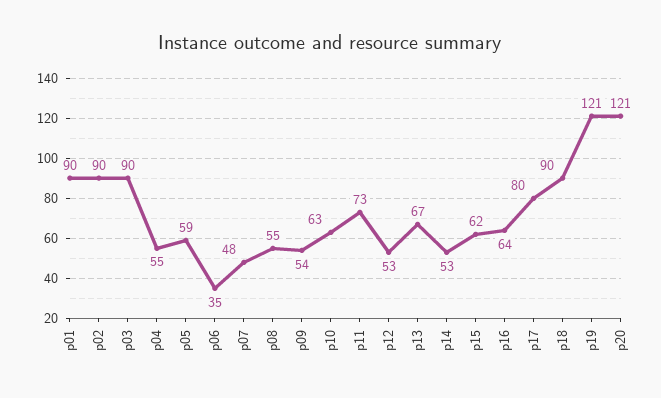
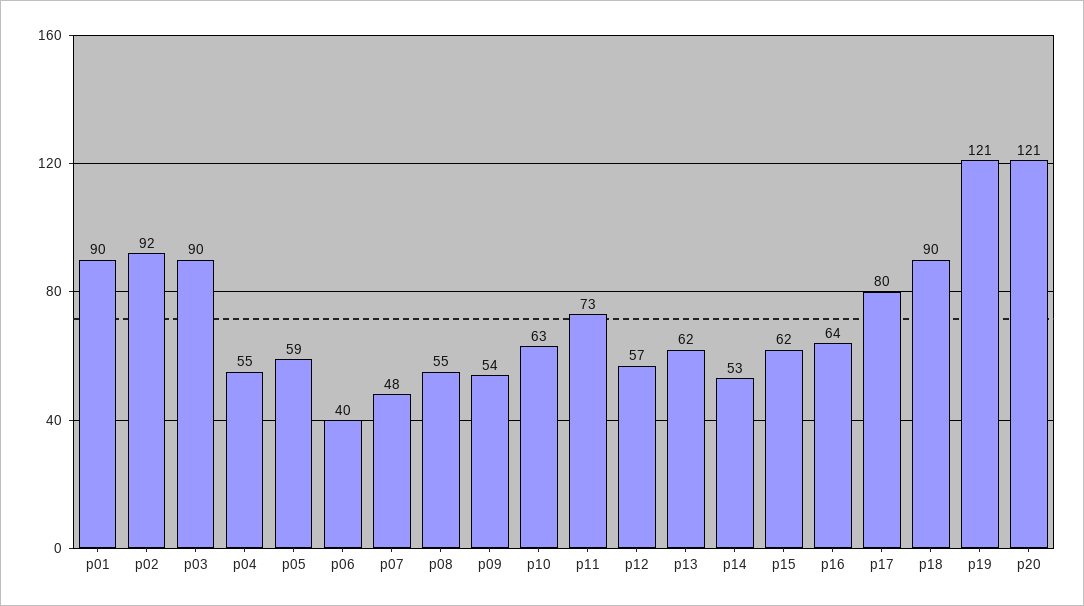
p02: 90 -> 92
p06: 35 -> 40
p12: 53 -> 57
p13: 67 -> 62

